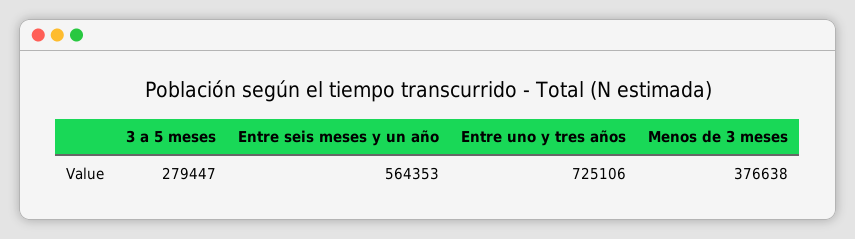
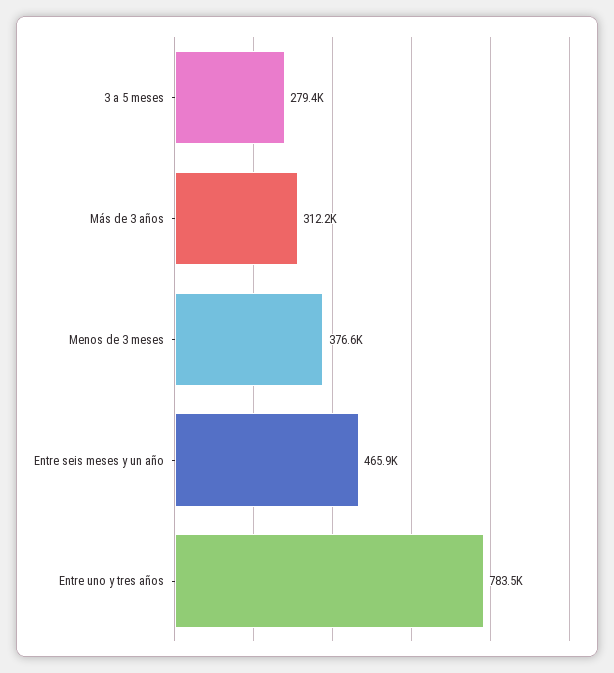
Entre seis meses y un año: 564353 -> 465900
Entre uno y tres años: 725106 -> 783500
Más de 3 años: none -> 312200

